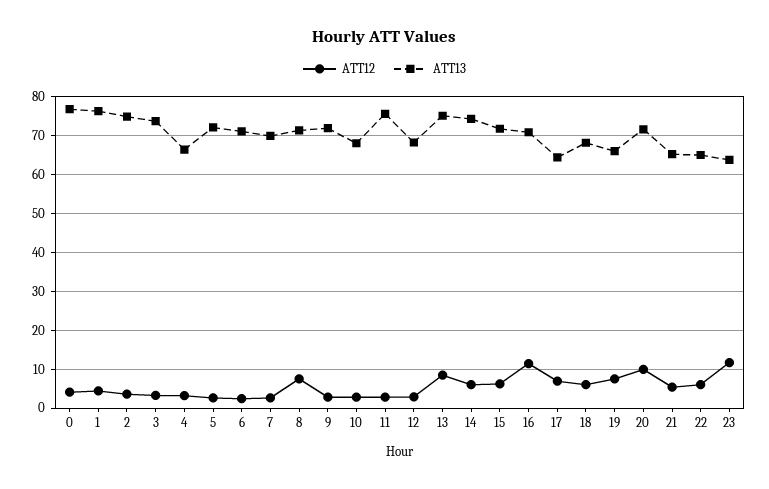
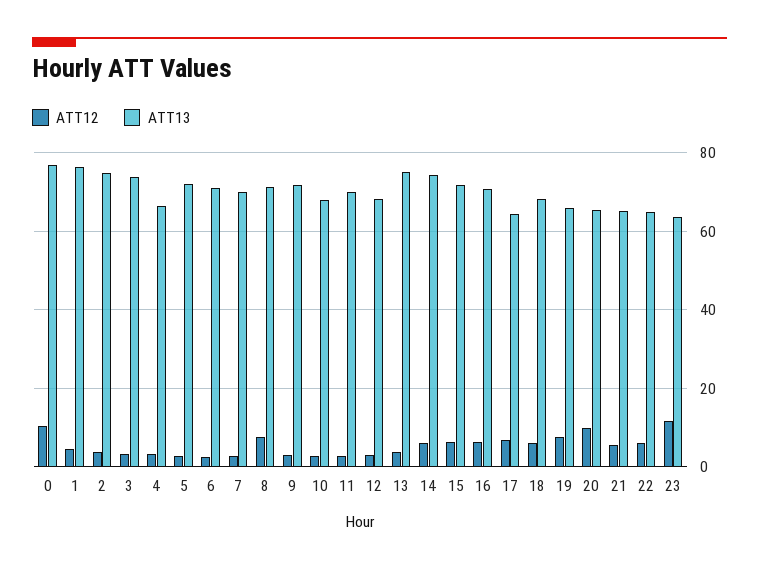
ATT12, 0: 4 -> 10
ATT13, 11: 76 -> 70
ATT12, 13: 8 -> 4
ATT12, 16: 12 -> 6
ATT13, 20: 72 -> 66

